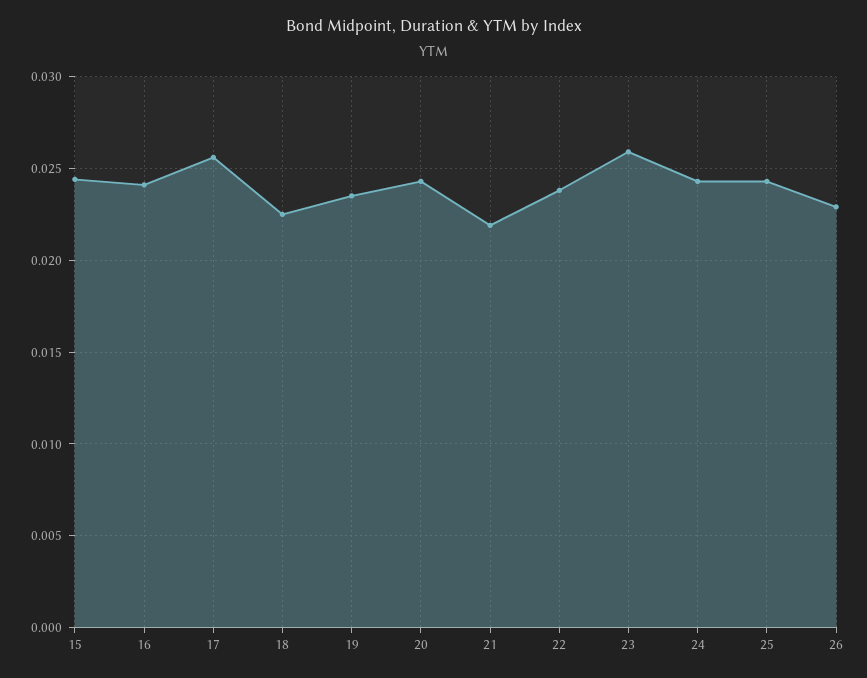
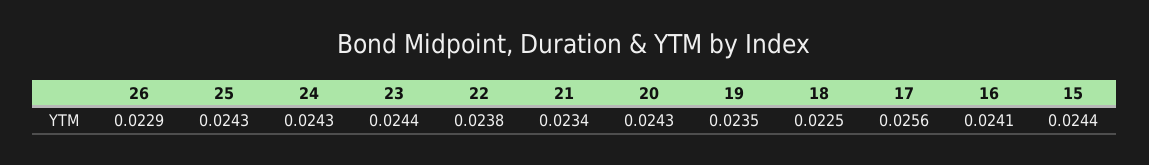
21: 0.022 -> 0.0234
23: 0.026 -> 0.0244

